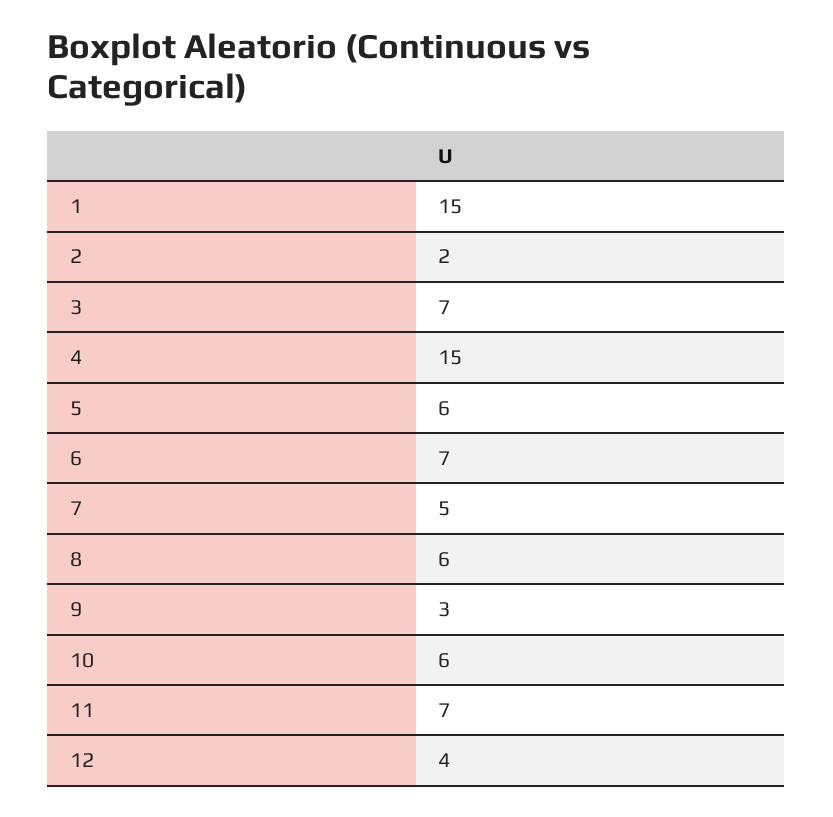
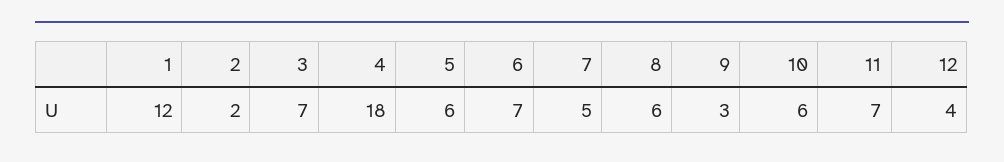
1: 15 -> 12
4: 15 -> 18

